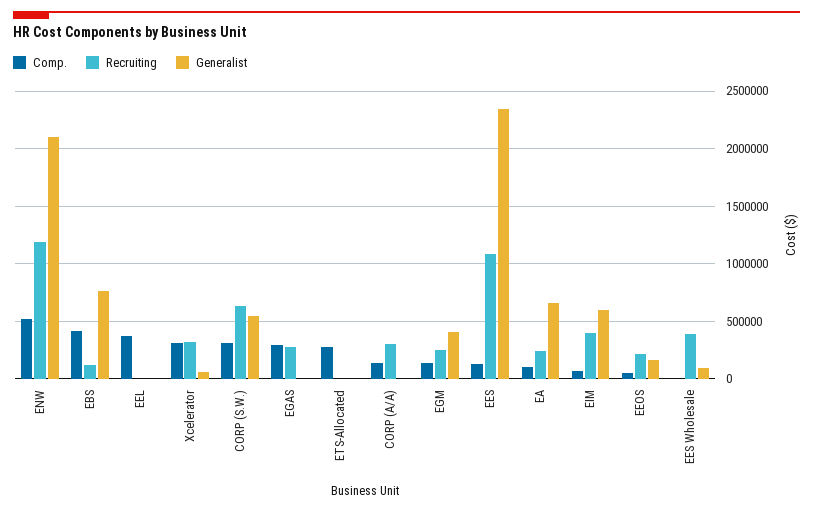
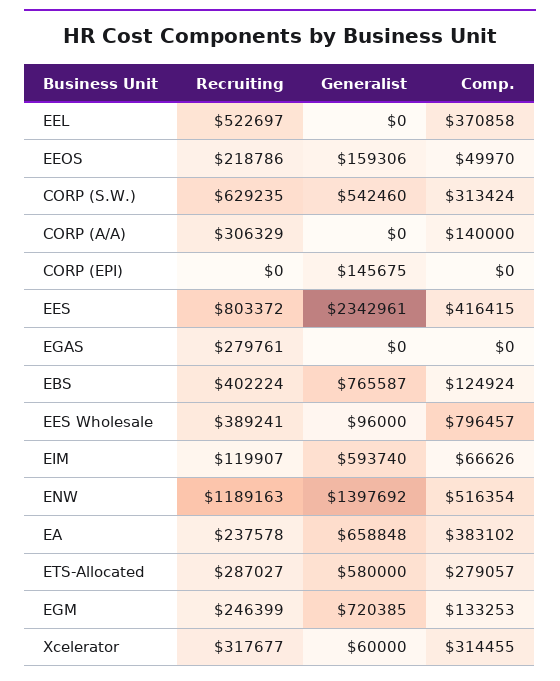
Generalist, ENW: 2100000 -> 1397692
Comp., EBS: 400000 -> 124924
Recruiting, EBS: 100000 -> 402224
Recruiting, EEL: 0 -> 522697
Comp., EGAS: 300000 -> 0
Recruiting, ETS-Allocated: 0 -> 287027
Generalist, ETS-Allocated: 0 -> 580000
Generalist, EGM: 400000 -> 720385
Comp., EES: 100000 -> 416415
Recruiting, EES: 1100000 -> 803372
Comp., EA: 100000 -> 383102
Recruiting, EIM: 400000 -> 119907
Comp., EES Wholesale: 0 -> 796457
Recruiting, CORP (EPI): none -> 0
Generalist, CORP (EPI): none -> 145675
Comp., CORP (EPI): none -> 0

